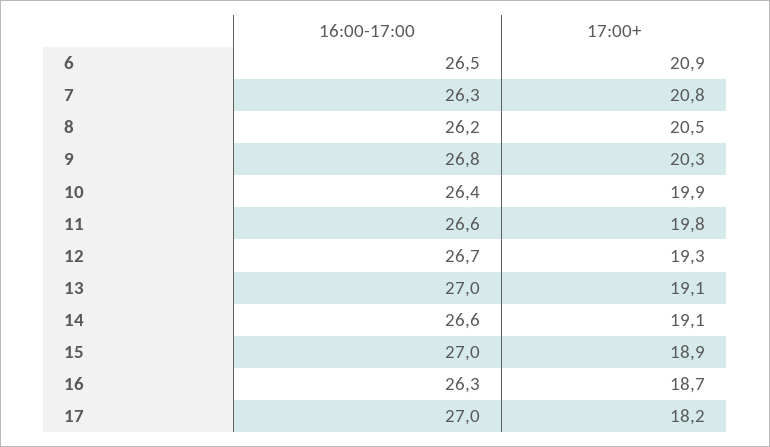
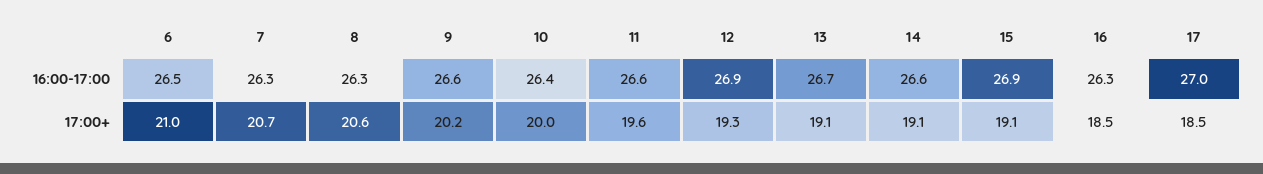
17:00+, 6: 20.9 -> 21
17:00+, 7: 20.8 -> 20.7
16:00-17:00, 8: 26.2 -> 26.3
17:00+, 8: 20.5 -> 20.6
16:00-17:00, 9: 26.8 -> 26.6
17:00+, 9: 20.3 -> 20.2
17:00+, 10: 19.9 -> 20
17:00+, 11: 19.8 -> 19.6
16:00-17:00, 12: 26.7 -> 26.9
16:00-17:00, 13: 27 -> 26.7
16:00-17:00, 15: 27 -> 26.9
17:00+, 15: 18.9 -> 19.1
17:00+, 16: 18.7 -> 18.5
17:00+, 17: 18.2 -> 18.5

